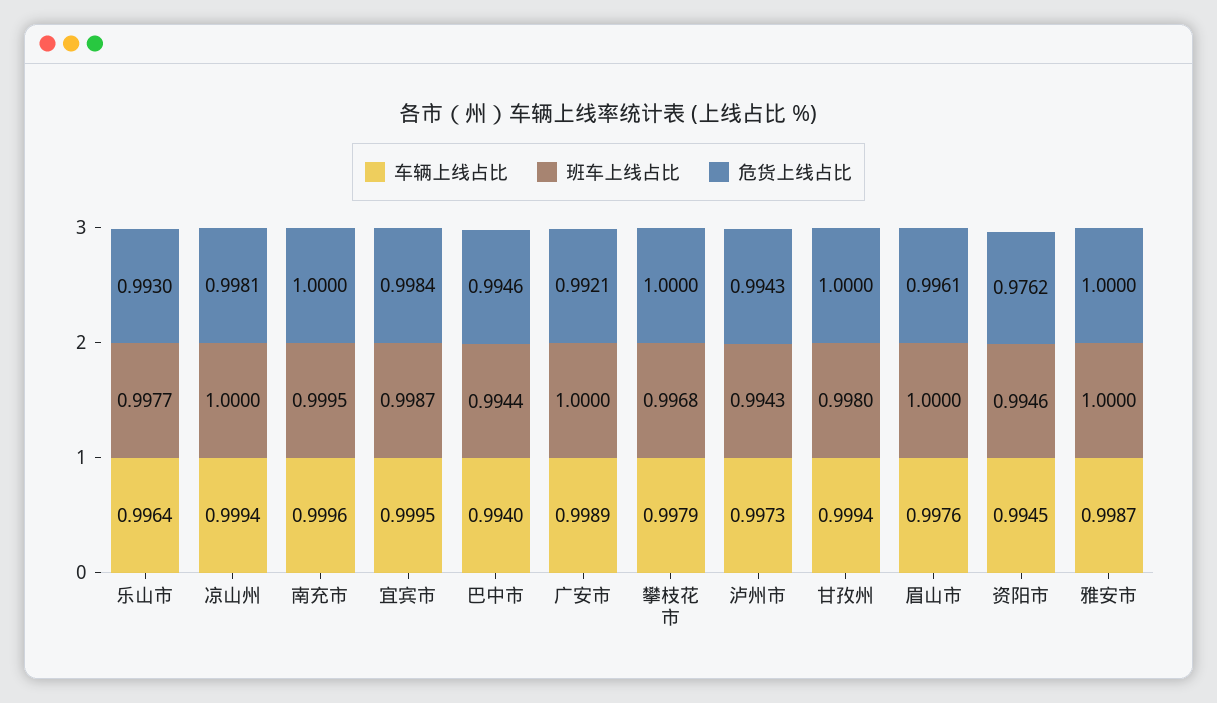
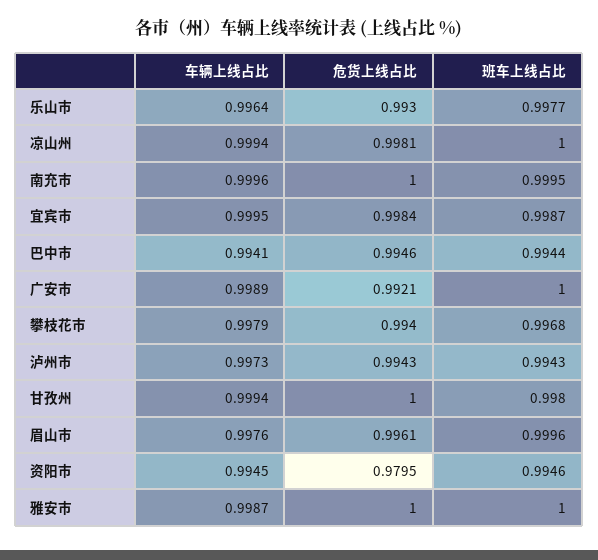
车辆上线占比, 巴中市: 0.994 -> 0.9941
危货上线占比, 攀枝花市: 1 -> 0.994
班车上线占比, 眉山市: 1 -> 0.9996
危货上线占比, 资阳市: 0.9762 -> 0.9795

